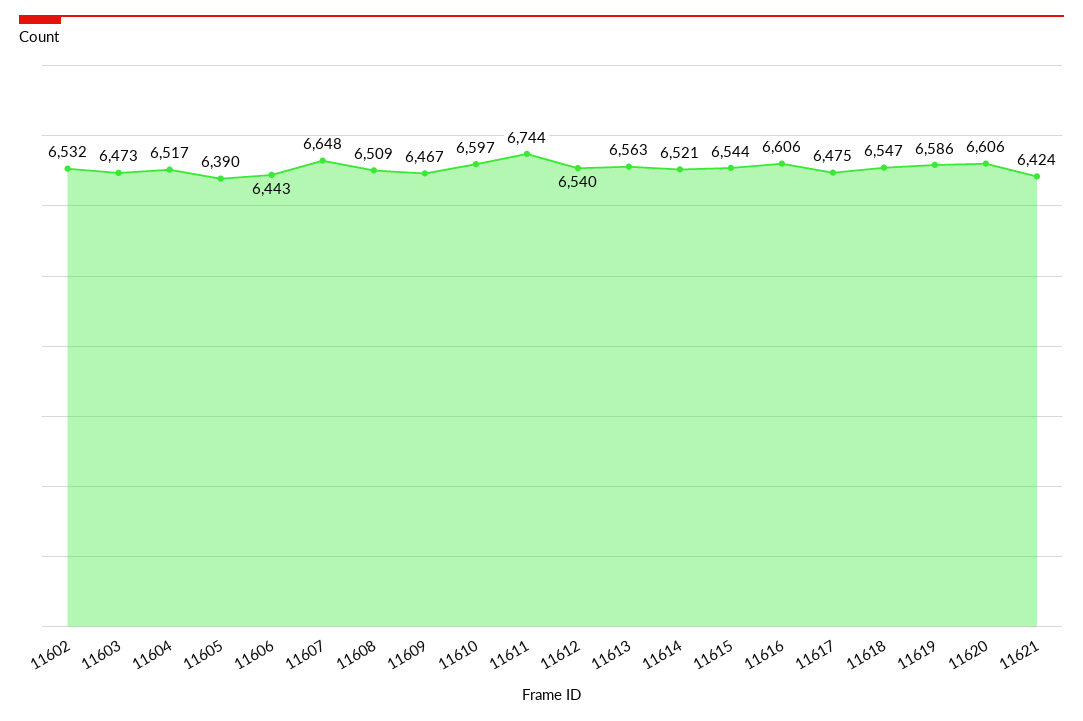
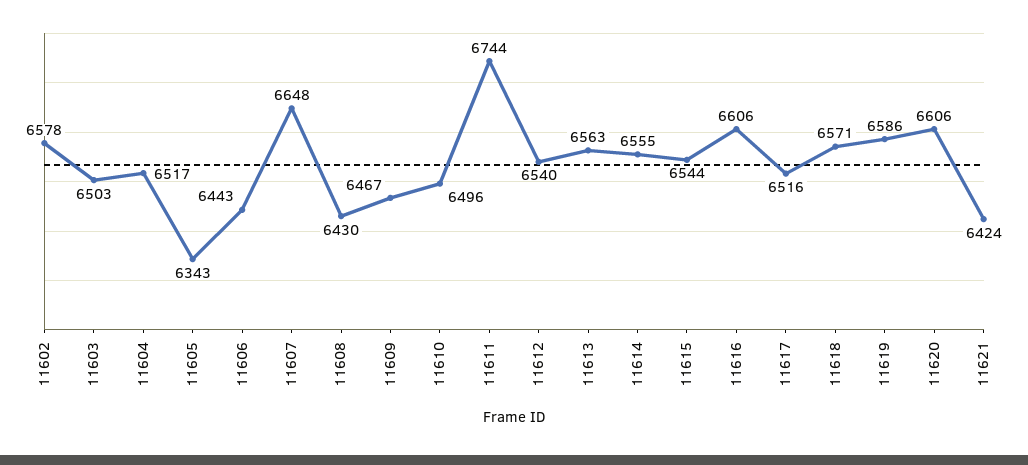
11602: 6532 -> 6578
11603: 6473 -> 6503
11605: 6390 -> 6343
11608: 6509 -> 6430
11610: 6597 -> 6496
11614: 6521 -> 6555
11617: 6475 -> 6516
11618: 6547 -> 6571

